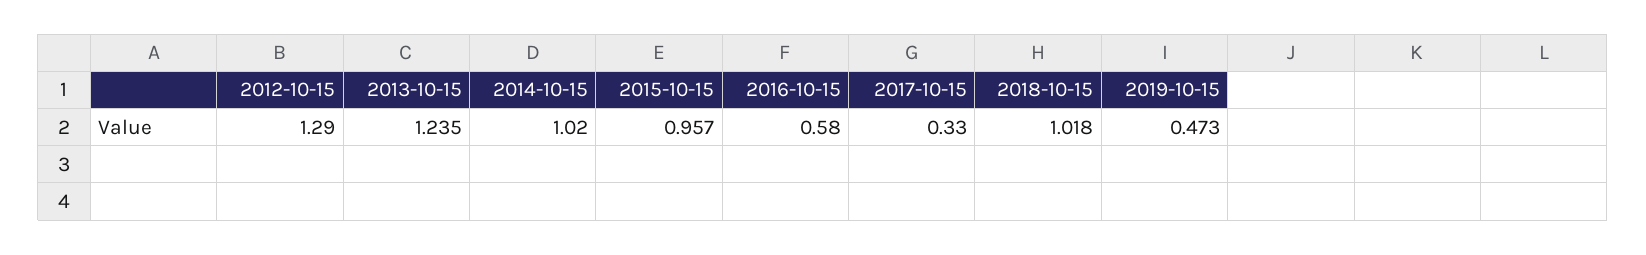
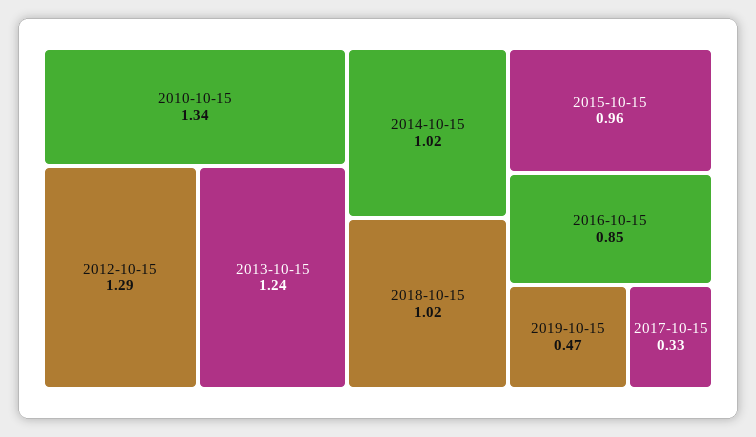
2016-10-15: 0.58 -> 0.85
2010-10-15: none -> 1.34

